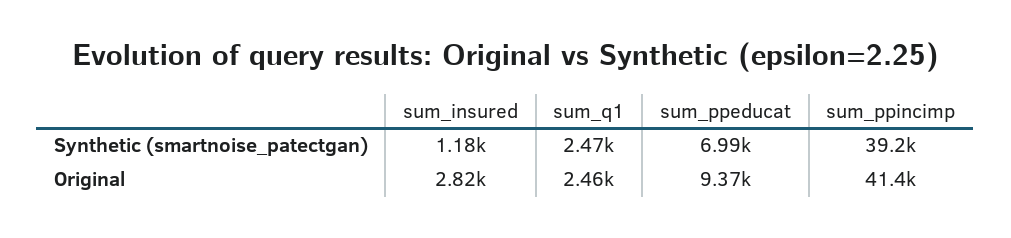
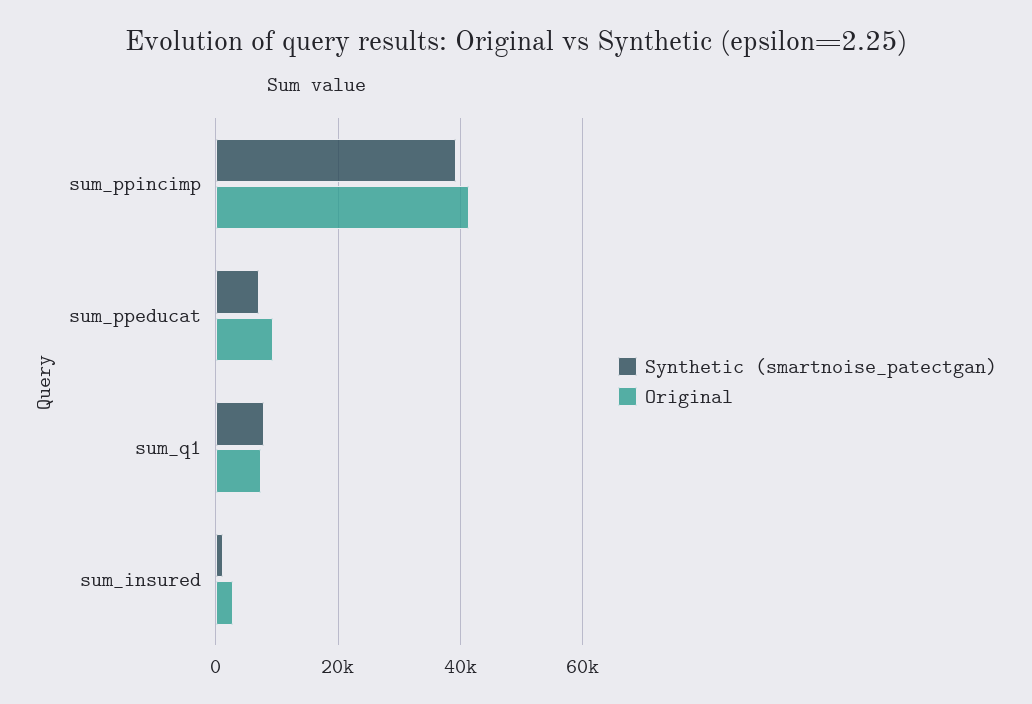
Synthetic (smartnoise_patectgan), sum_q1: 2470 -> 8000
Original, sum_q1: 2460 -> 8000

